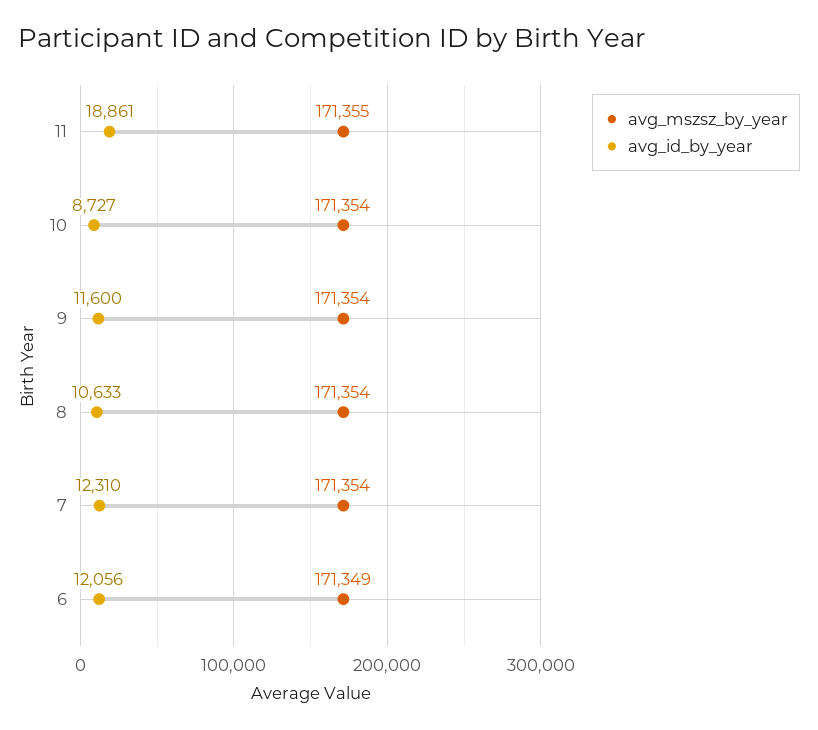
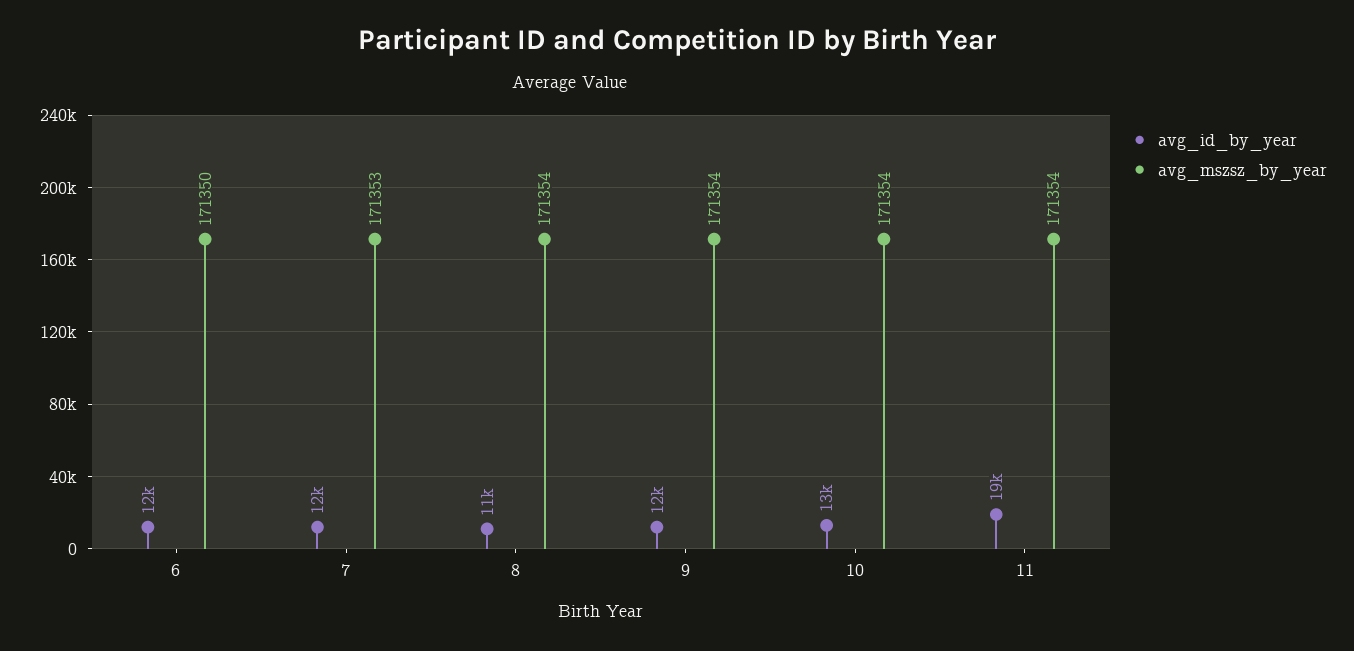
avg_mszsz_by_year, 11: 171355 -> 171354
avg_id_by_year, 10: 8727 -> 13000
avg_mszsz_by_year, 7: 171354 -> 171353
avg_mszsz_by_year, 6: 171349 -> 171350

